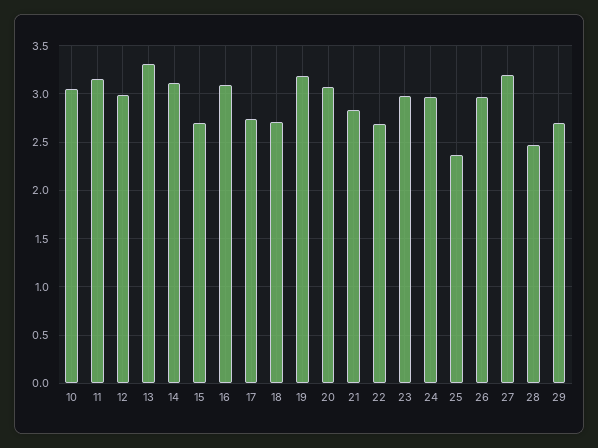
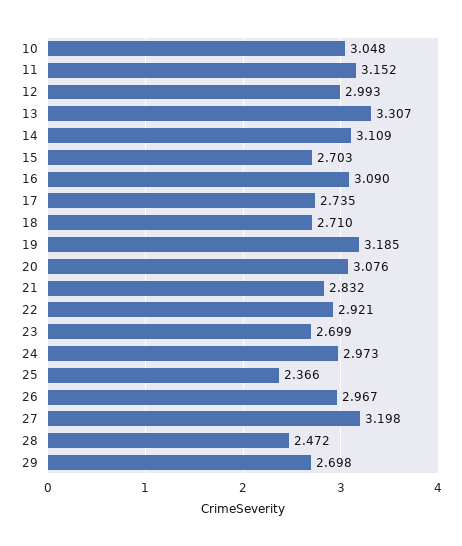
22: 2.7 -> 2.921
23: 3 -> 2.699

